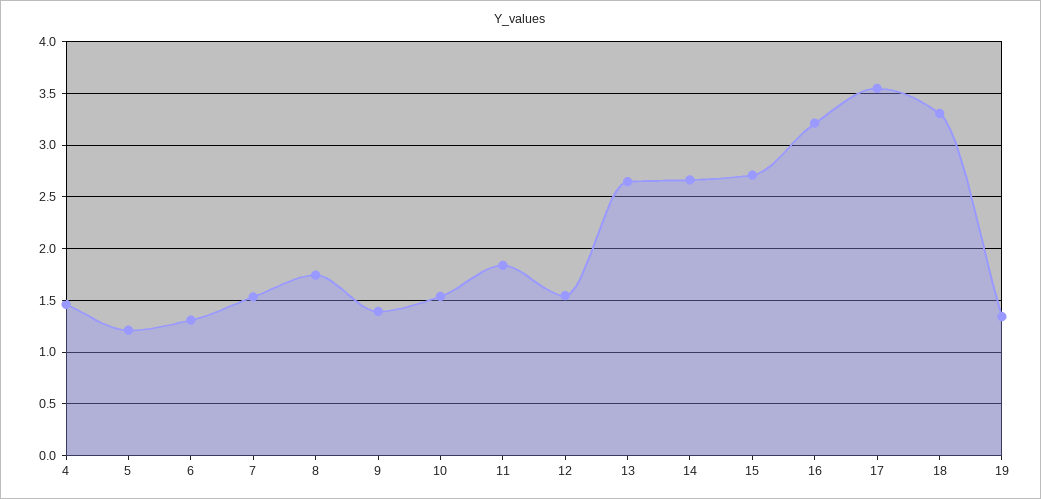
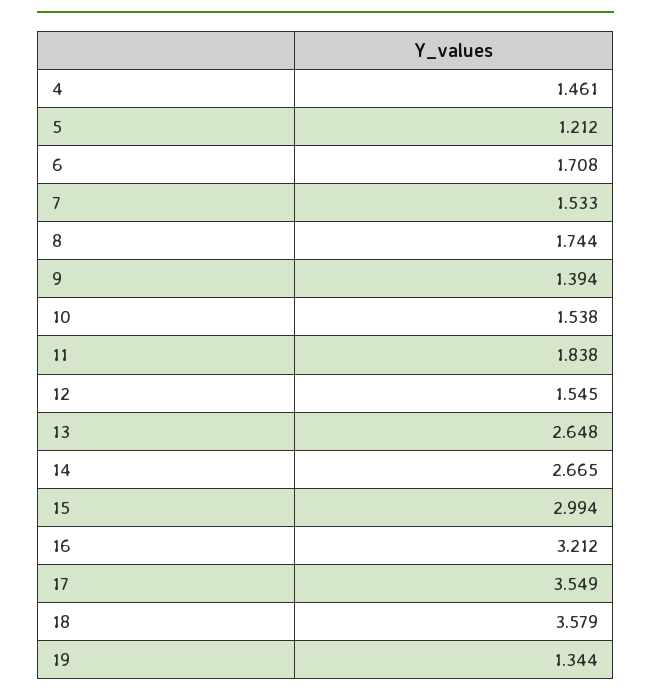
6: 1.3 -> 1.708
15: 2.7 -> 2.994
18: 3.3 -> 3.579

